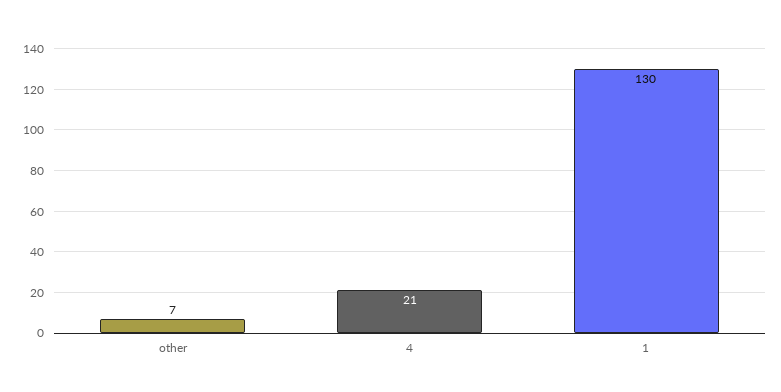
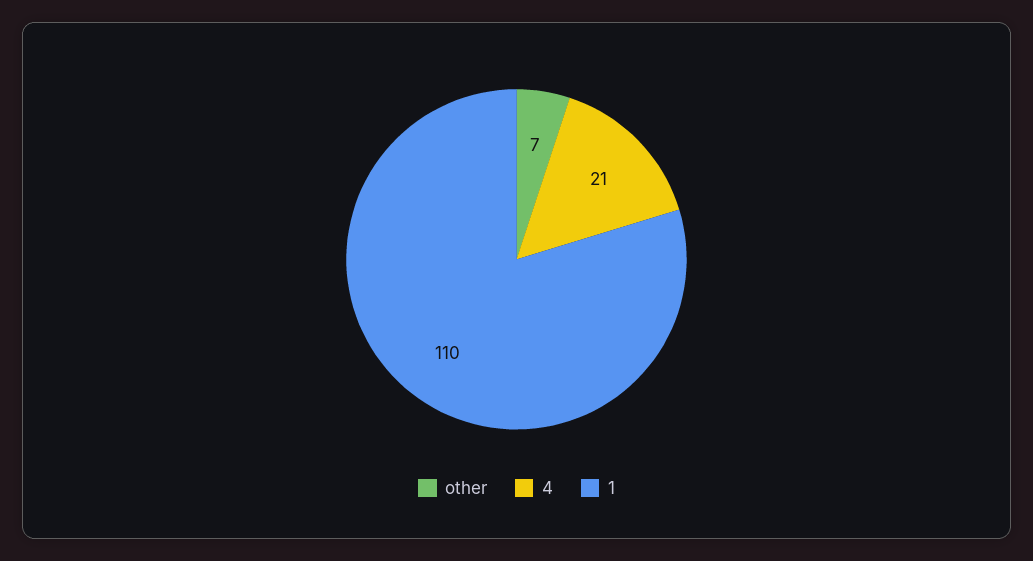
1: 130 -> 110

